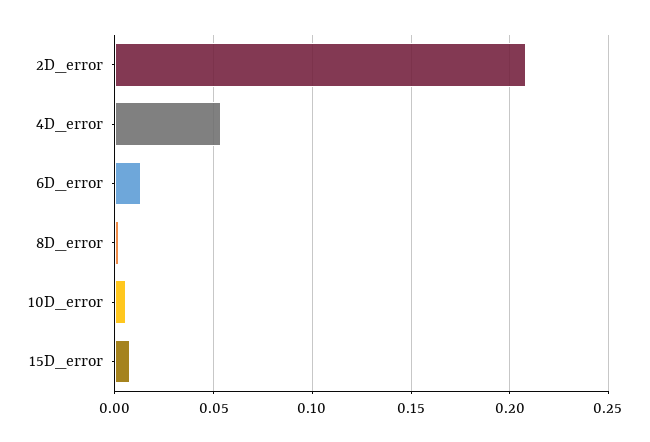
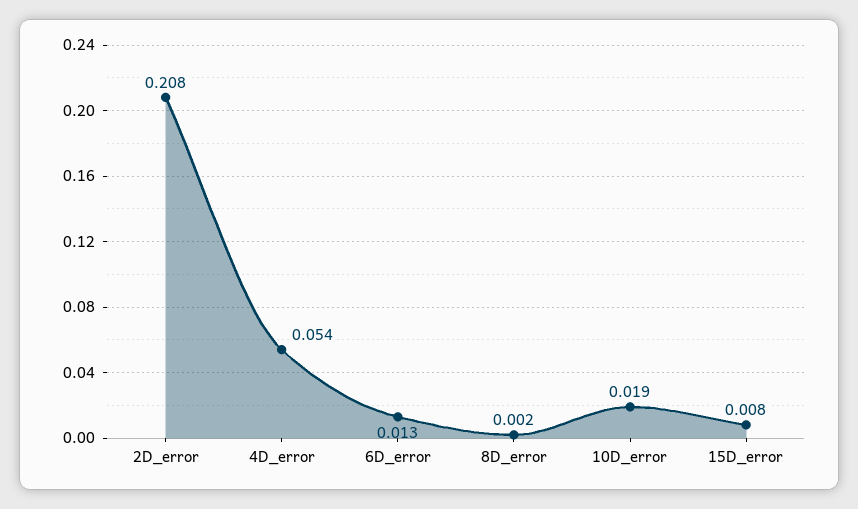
10D_error: 0.005 -> 0.019

